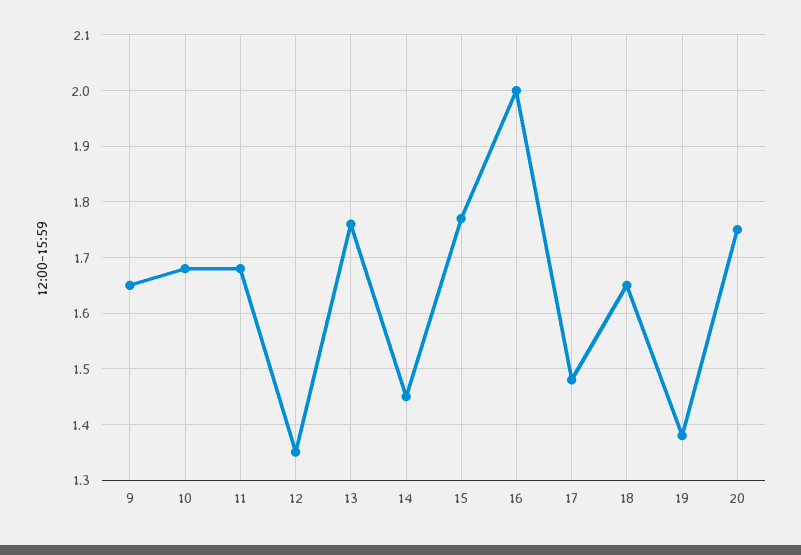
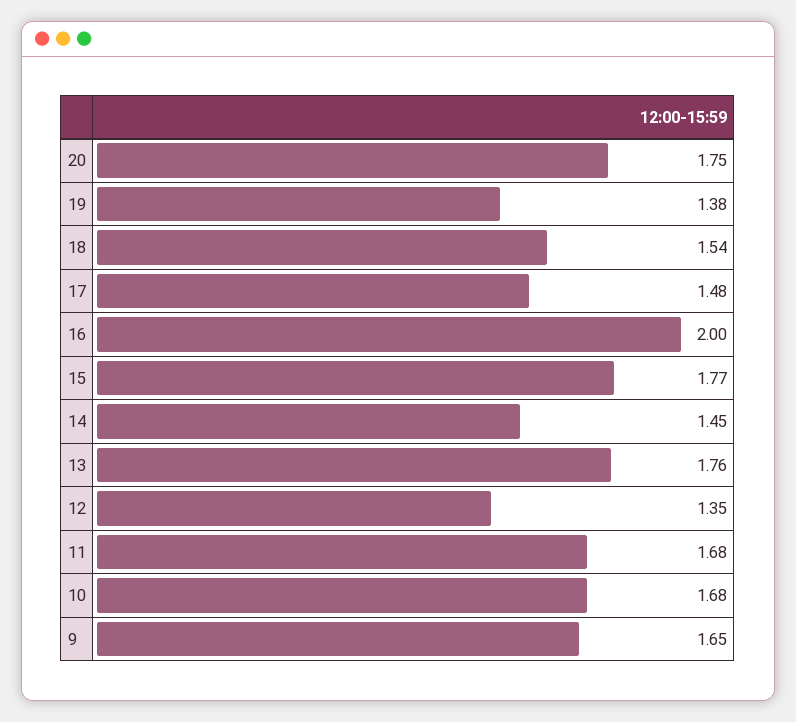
18: 1.65 -> 1.54

